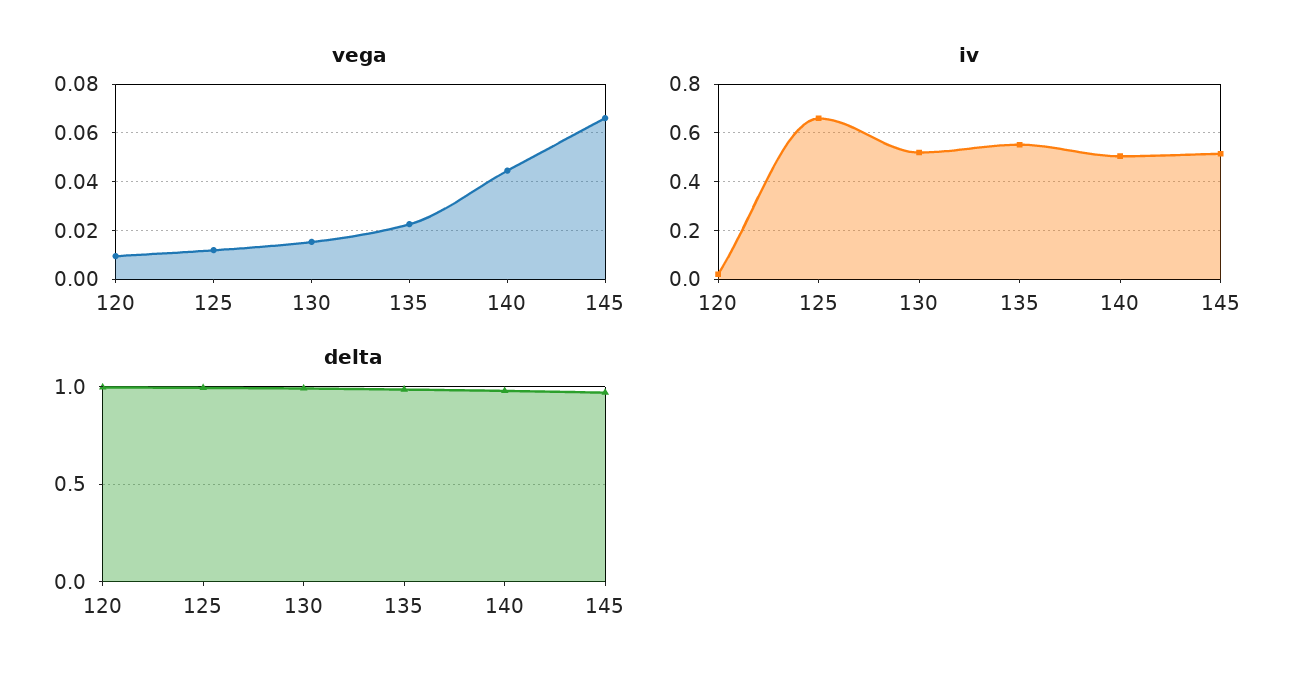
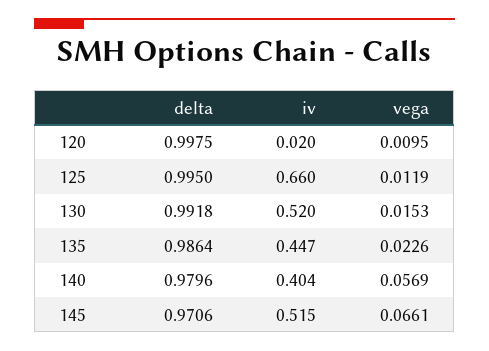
vega, 140: 0.045 -> 0.0569
iv, 135: 0.55 -> 0.447
iv, 140: 0.5 -> 0.404

